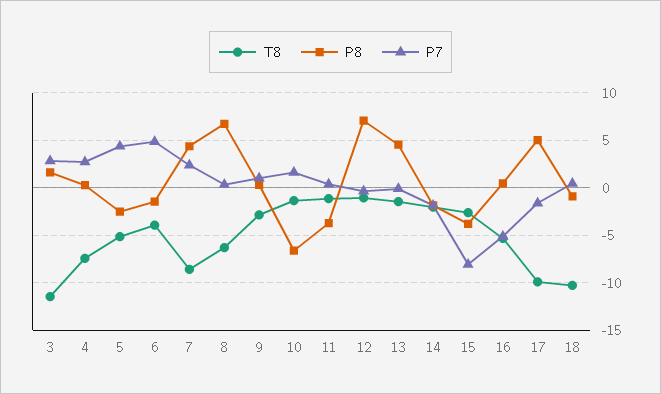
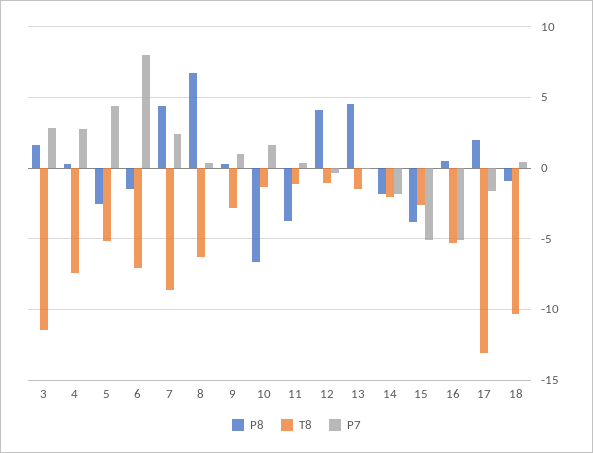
T8, 6: -4 -> -7
P7, 6: 5 -> 8
P8, 12: 7 -> 4
P7, 15: -8 -> -5
T8, 17: -10 -> -13
P8, 17: 5 -> 2

